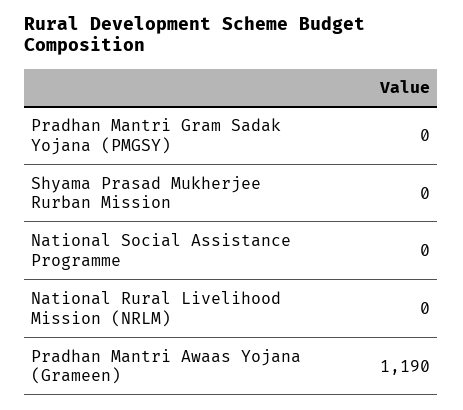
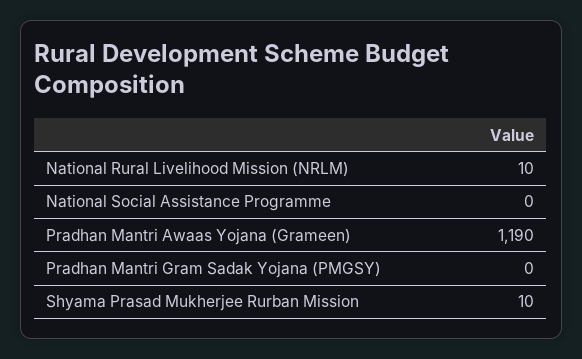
Shyama Prasad Mukherjee Rurban Mission: 0 -> 10
National Rural Livelihood Mission (NRLM): 0 -> 10

